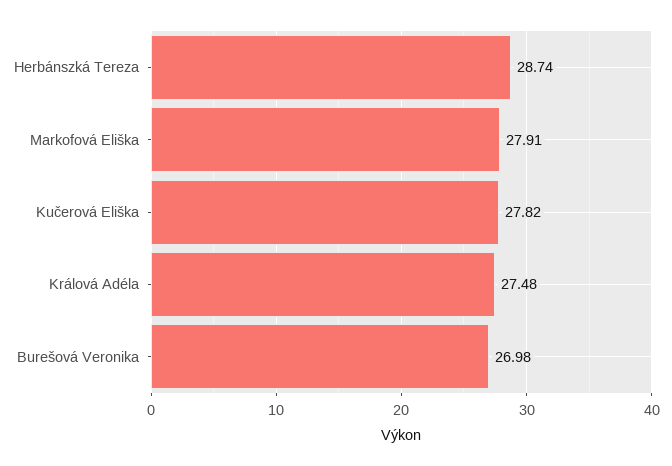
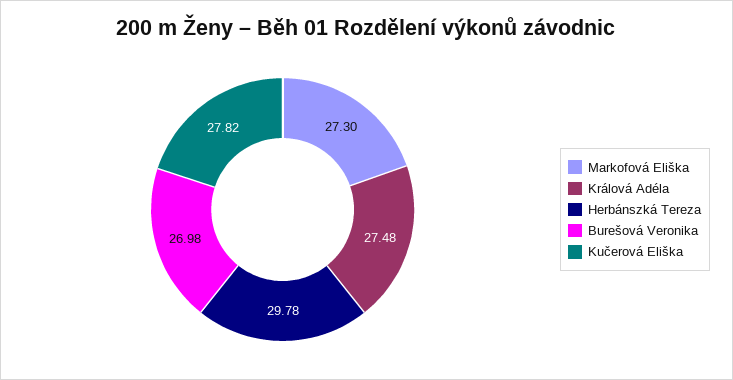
Herbánszká Tereza: 28.74 -> 29.78
Markofová Eliška: 27.91 -> 27.3

